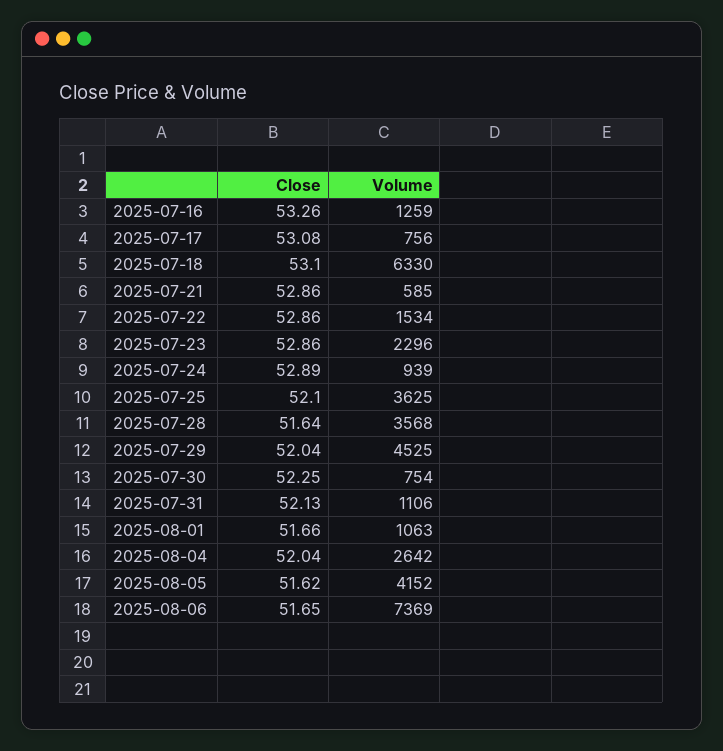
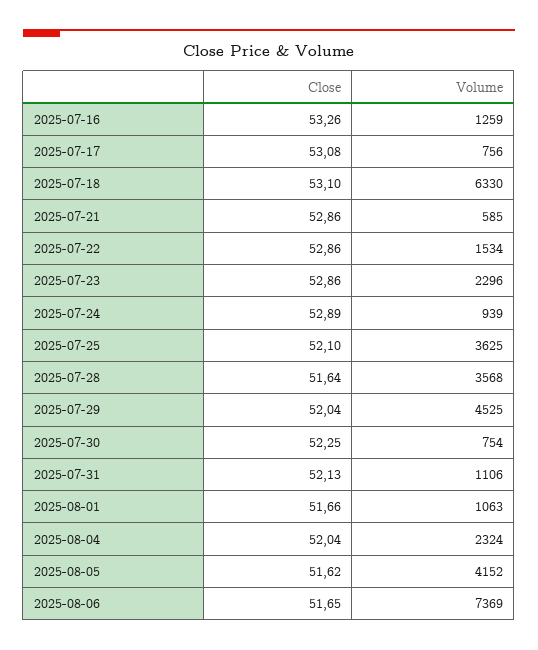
Volume, 2025-08-04: 2642 -> 2324

